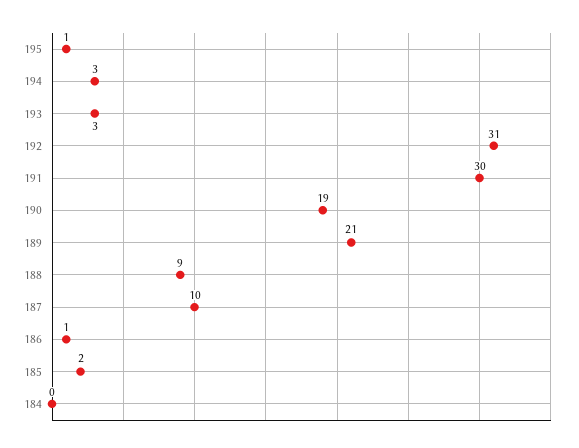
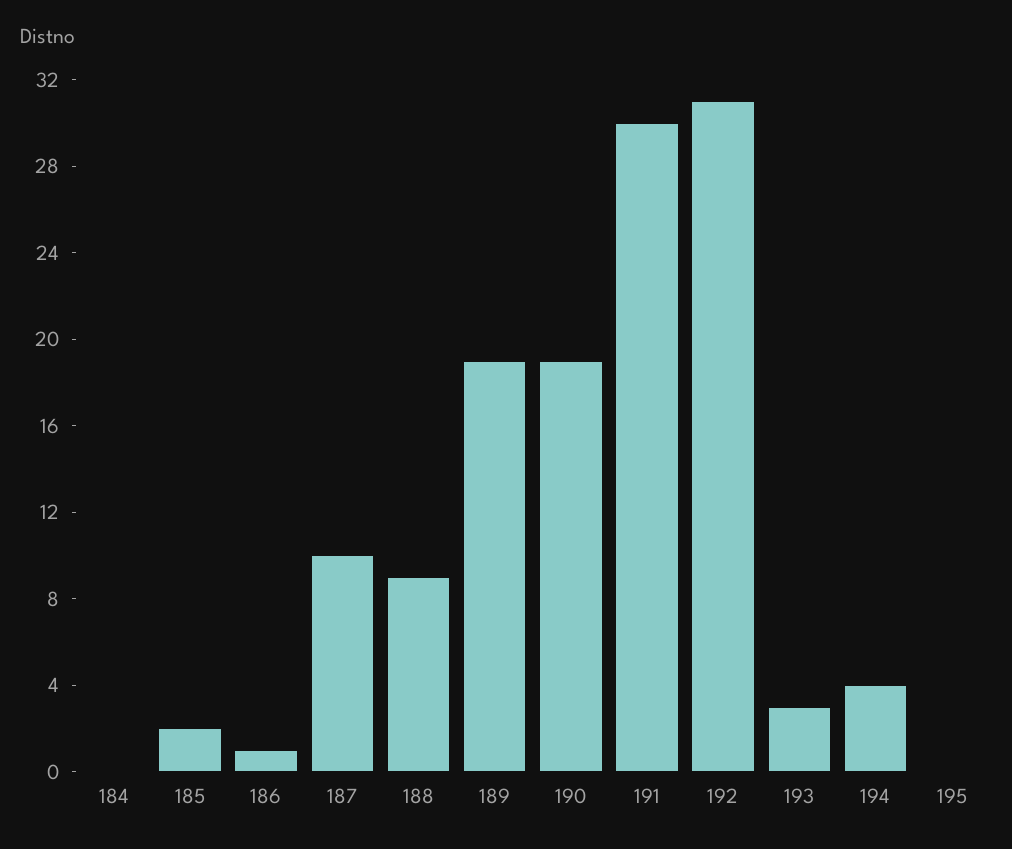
195: 1 -> 0
194: 3 -> 4
189: 21 -> 19

